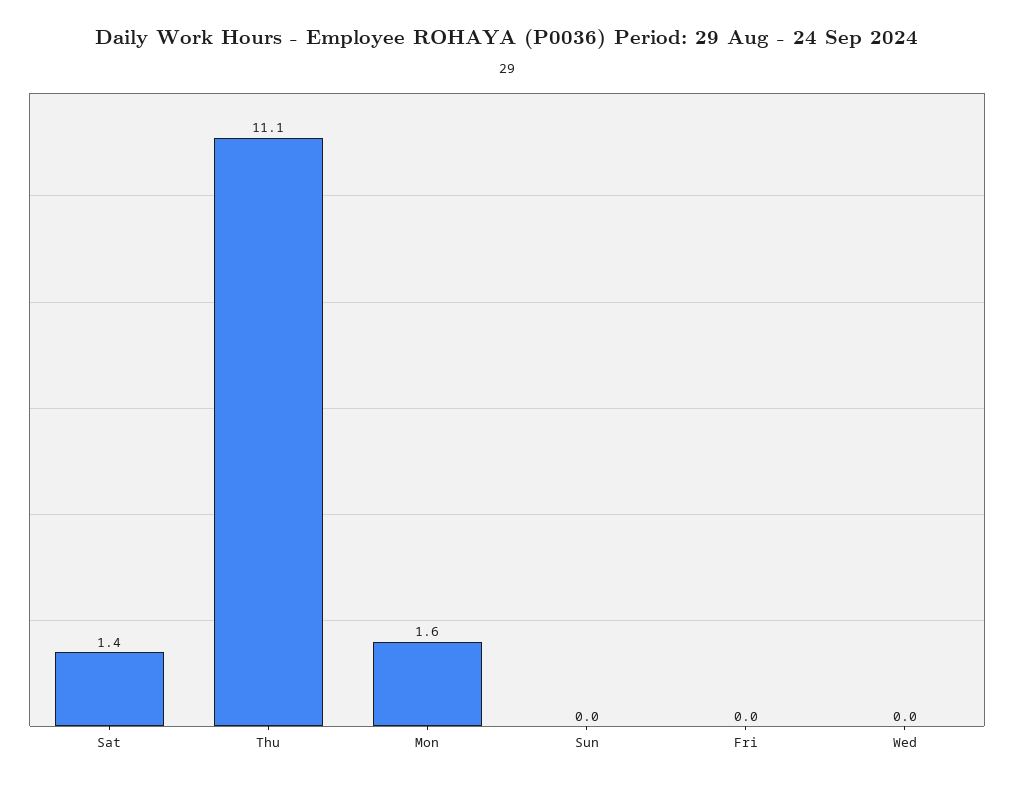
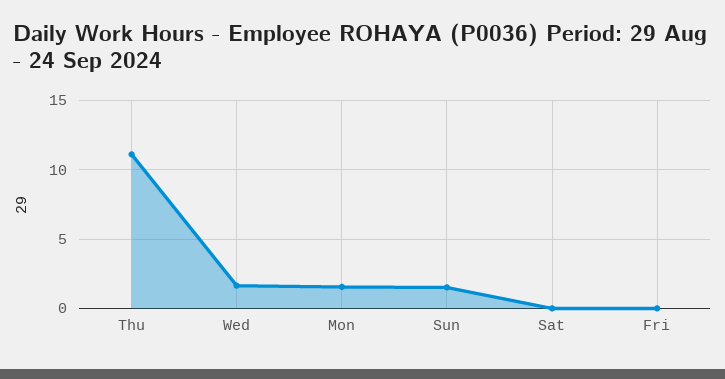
Sat: 1.4 -> 0
Sun: 0 -> 1.5
Wed: 0 -> 1.5

